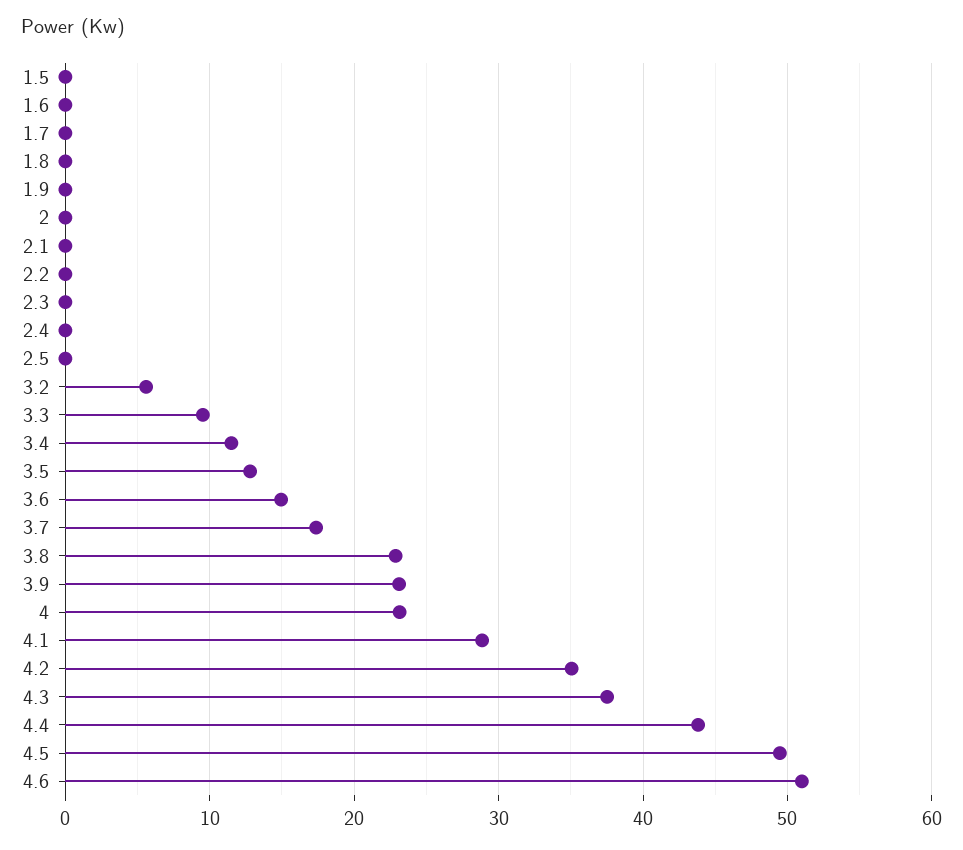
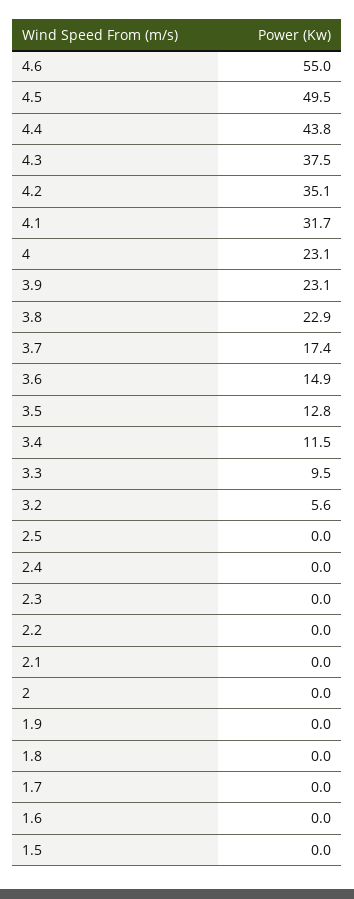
4.1: 29 -> 31.7
4.6: 51 -> 55

